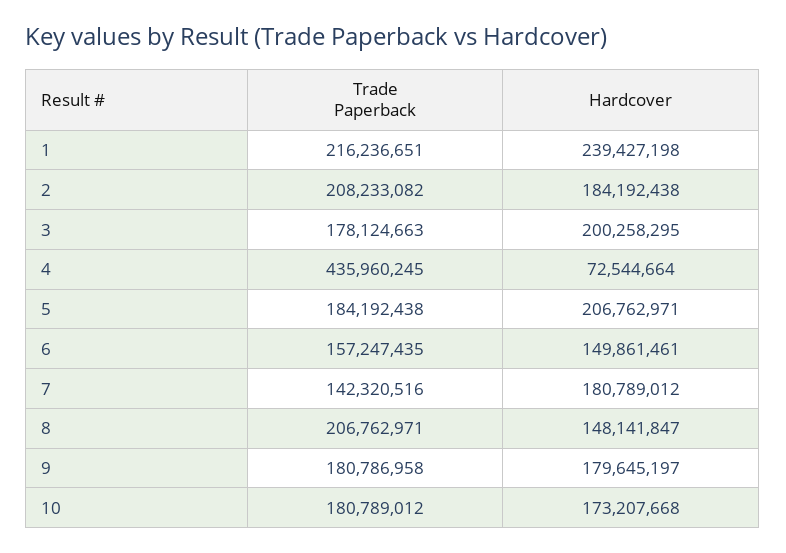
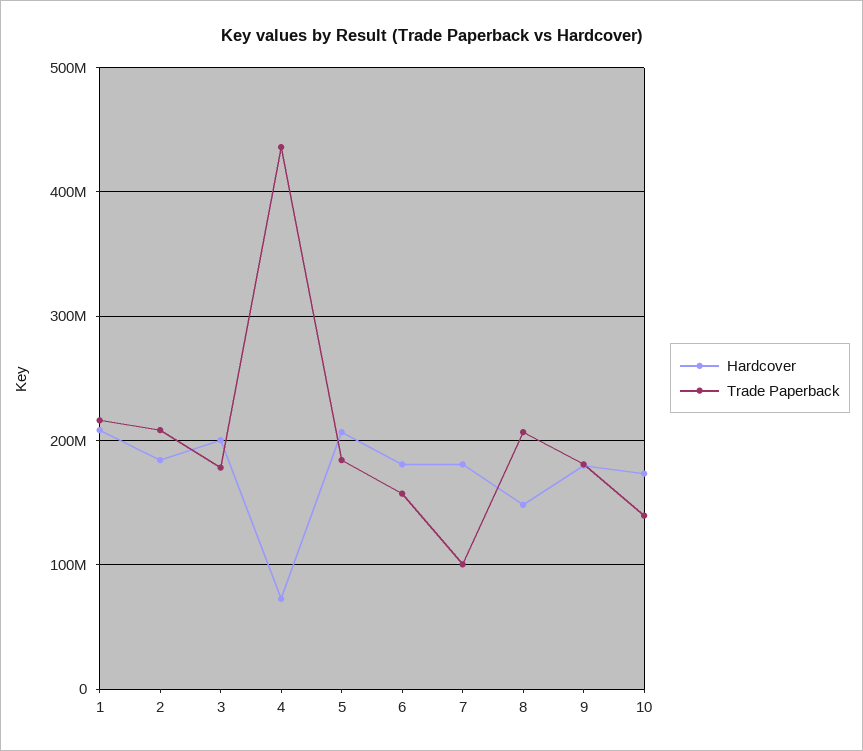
Hardcover, 1: 239427198 -> 210000000
Hardcover, 6: 149861461 -> 180000000
Trade Paperback, 7: 142320516 -> 100000000
Trade Paperback, 10: 180789012 -> 140000000

